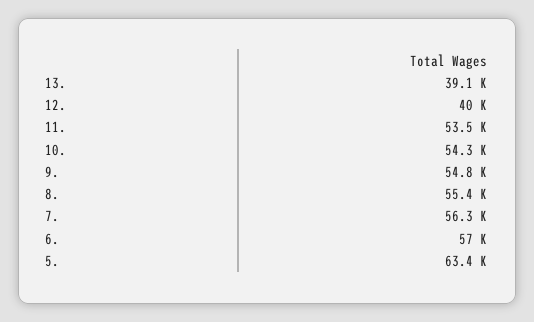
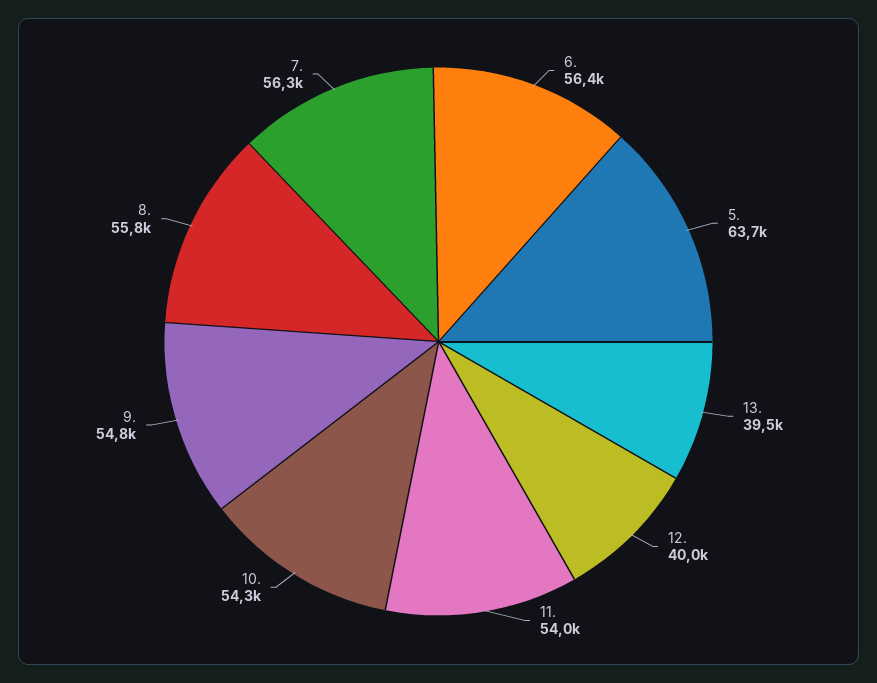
13.: 39100 -> 39500
11.: 53500 -> 54000
8.: 55400 -> 55800
6.: 57000 -> 56400
5.: 63400 -> 63700

